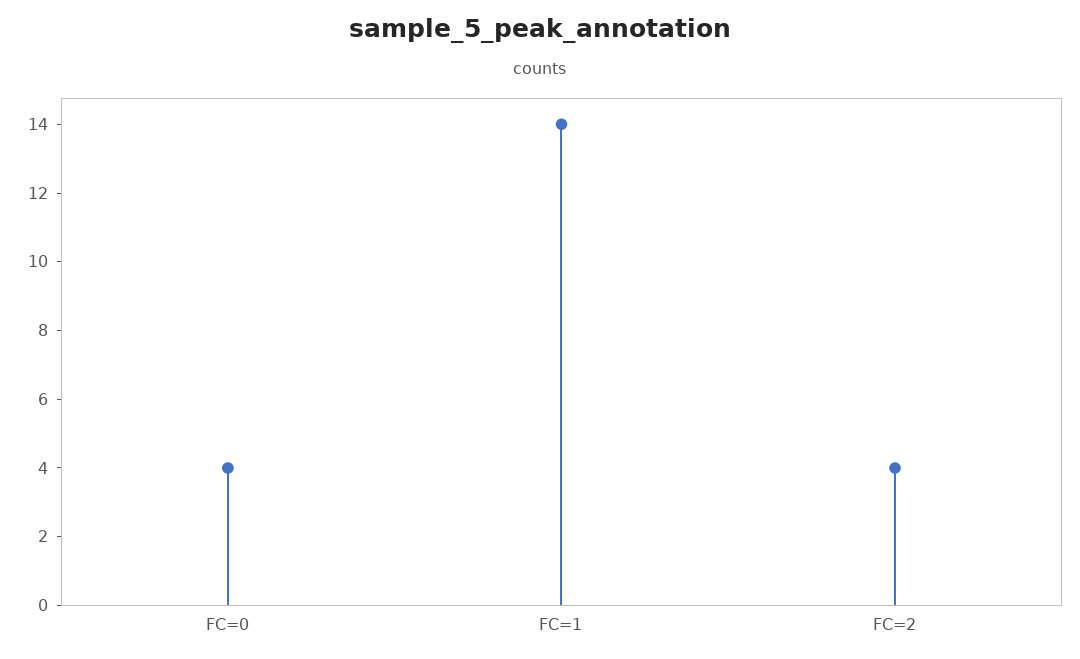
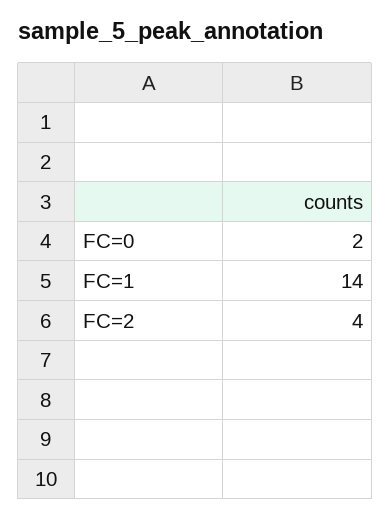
FC=0: 4 -> 2

